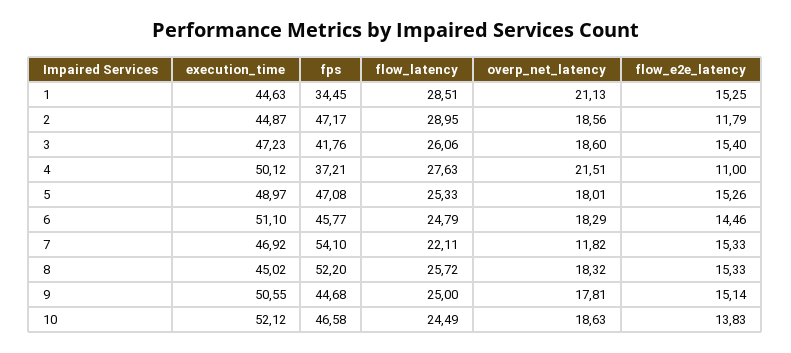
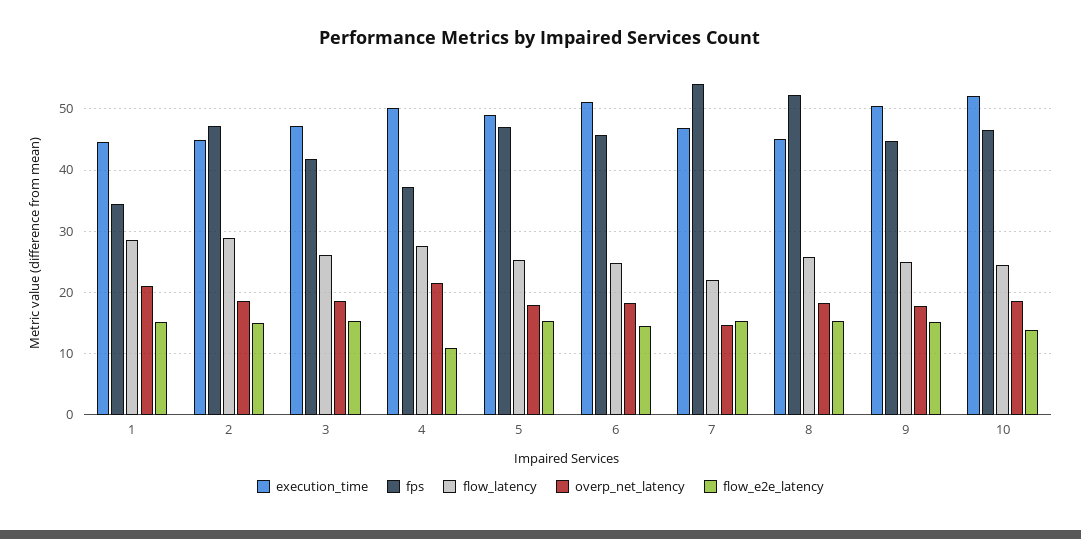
flow_e2e_latency, 2: 11.79 -> 15
overp_net_latency, 7: 11.82 -> 15

